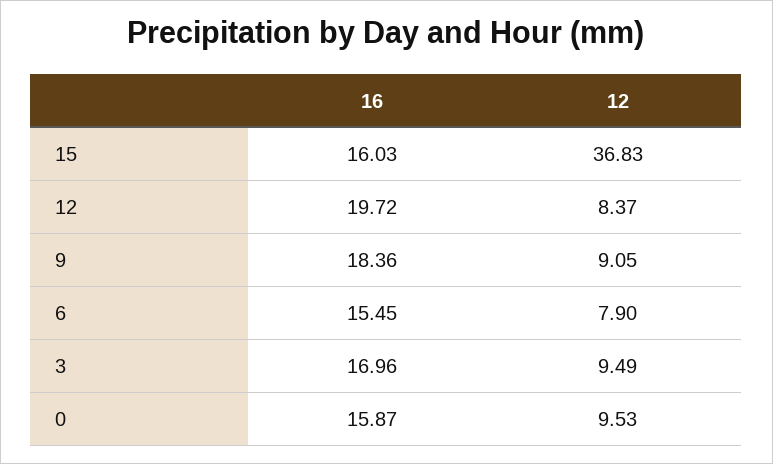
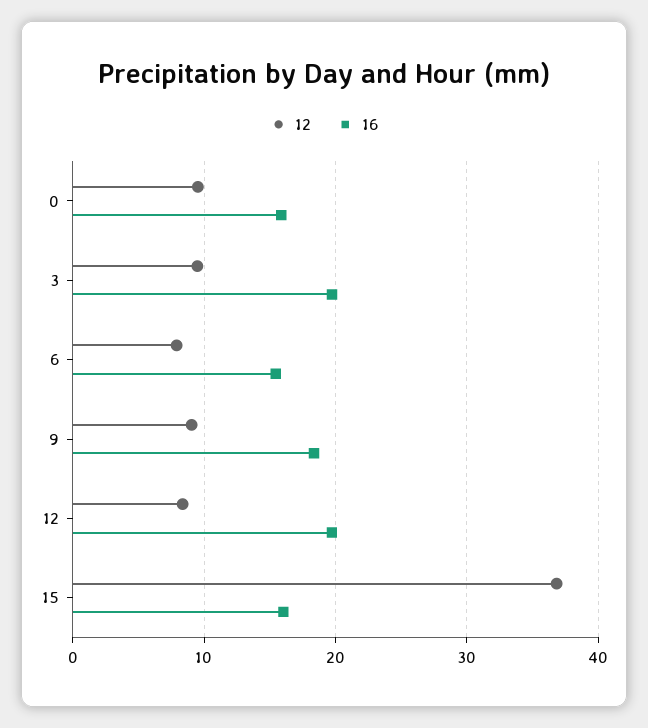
16, 3: 16.96 -> 20

